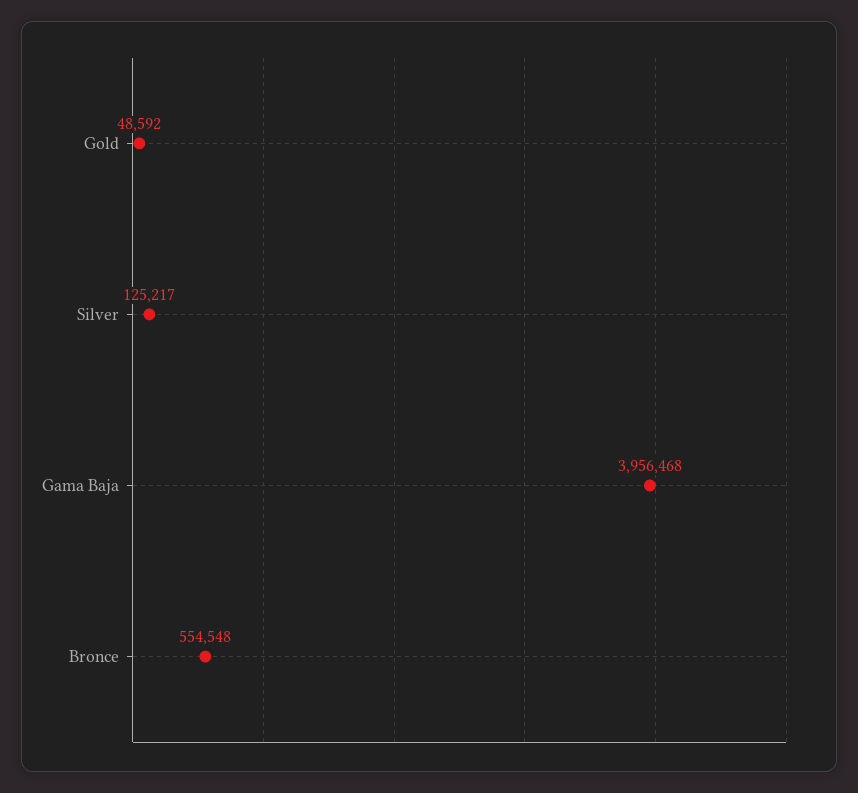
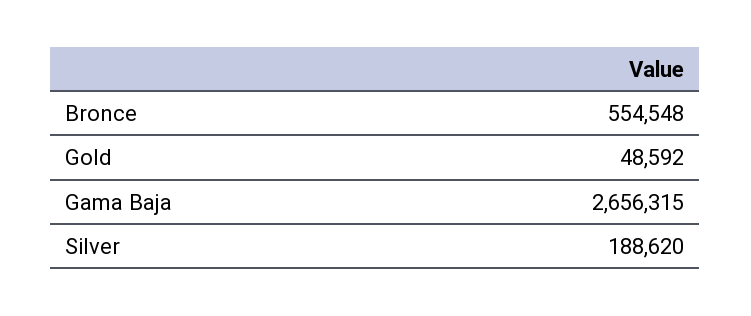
Silver: 125217 -> 188620
Gama Baja: 3956468 -> 2656315

